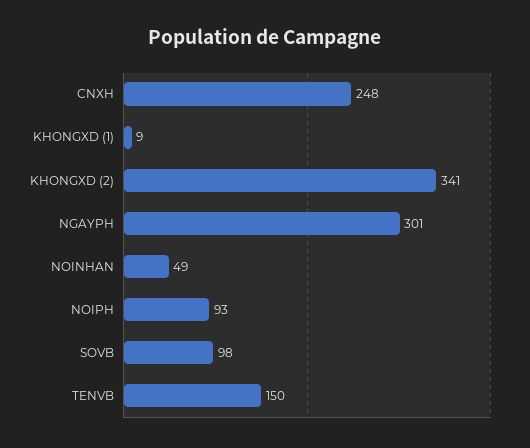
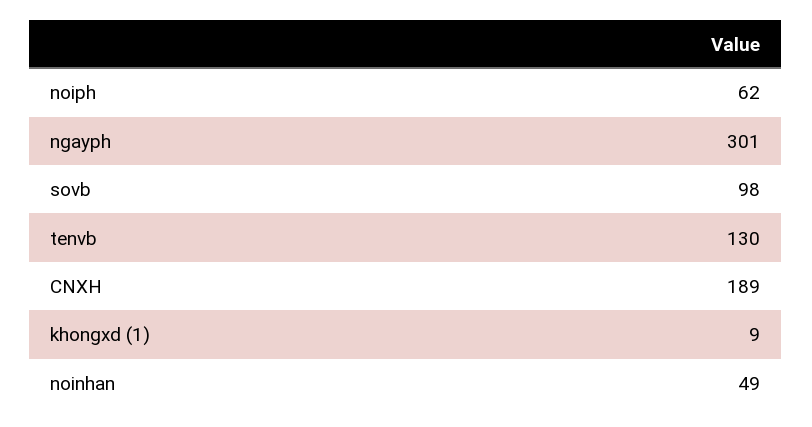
CNXH: 248 -> 189
KHONGXD (2): 341 -> none
NOIPH: 93 -> 62
TENVB: 150 -> 130

